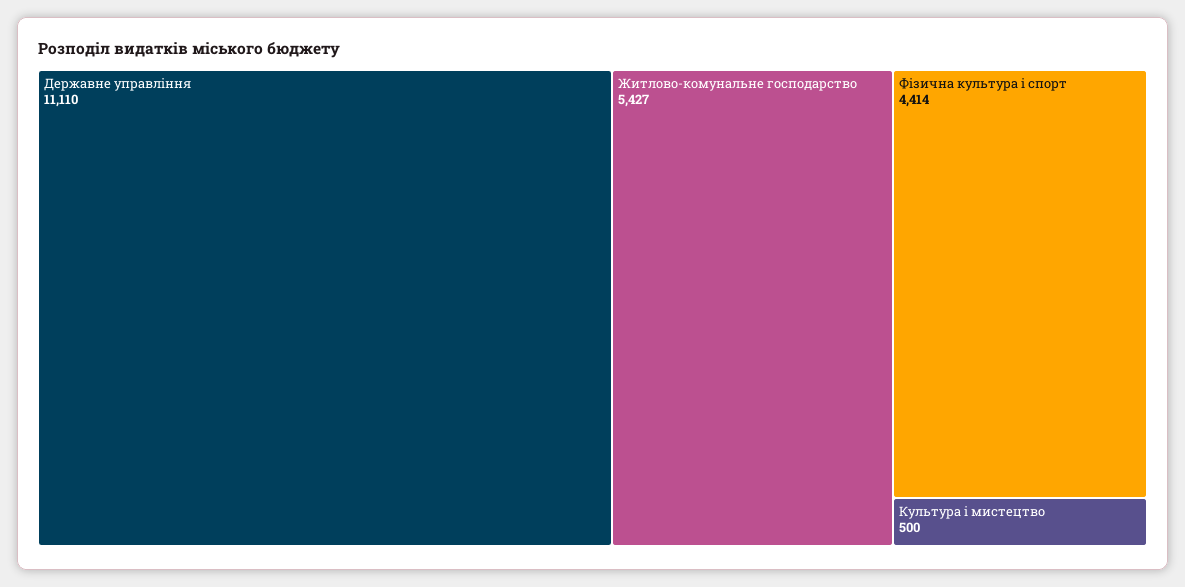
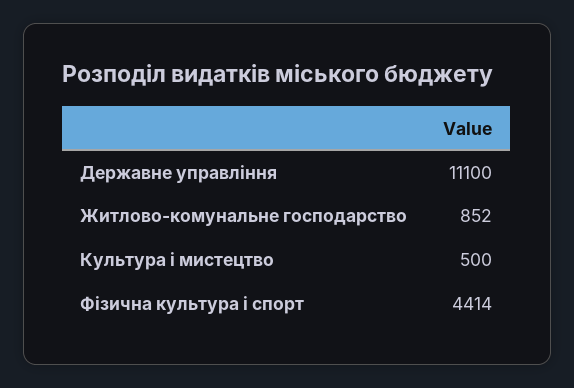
Державне управління: 11110 -> 11100
Житлово-комунальне господарство: 5427 -> 852

